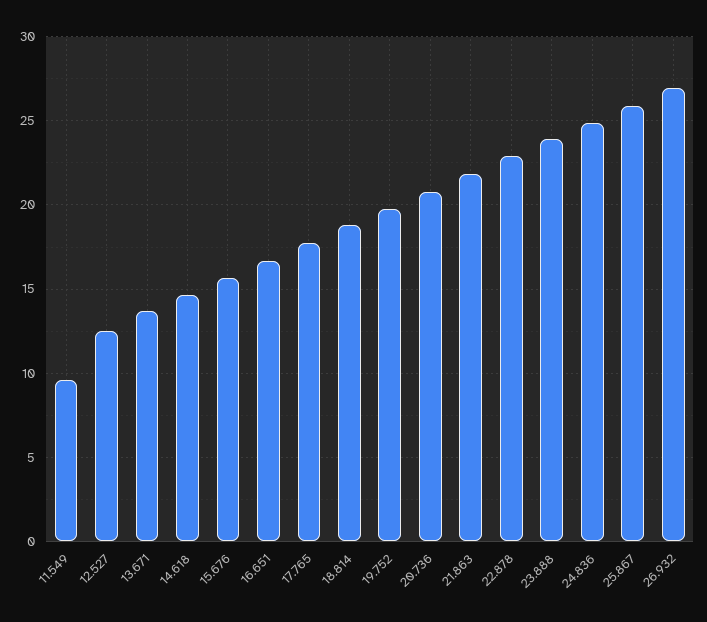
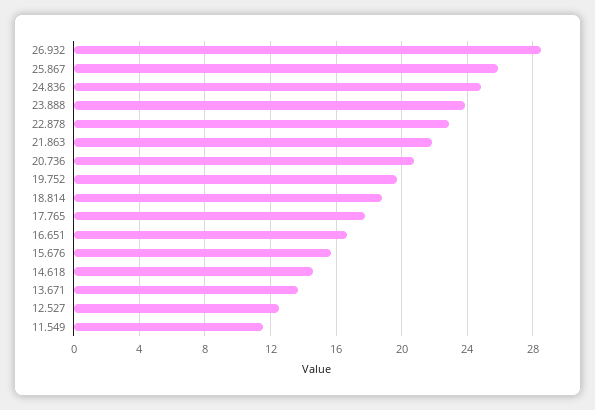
11.549: 9.5 -> 11.5
26.932: 27 -> 28.5

